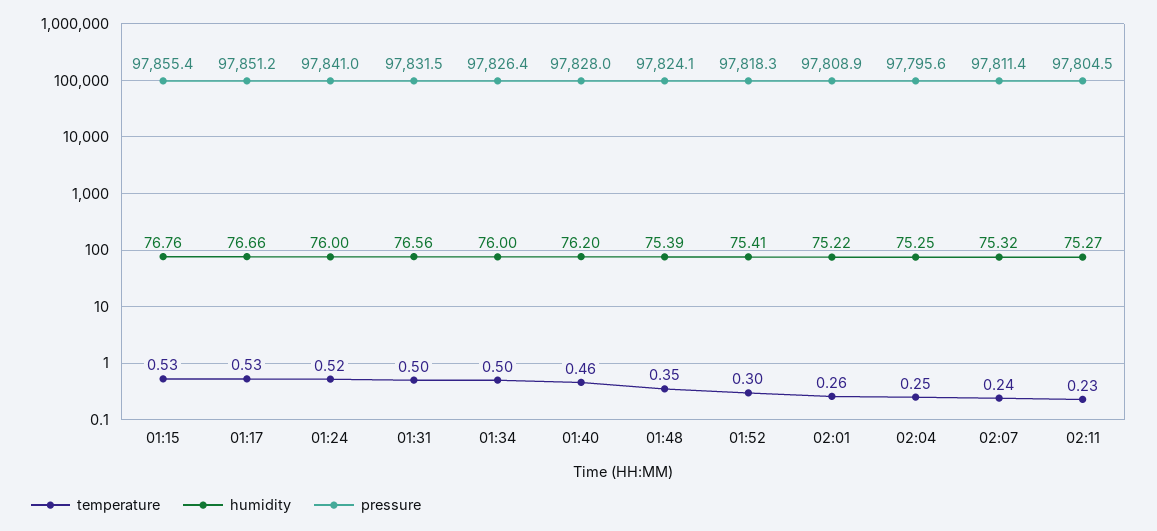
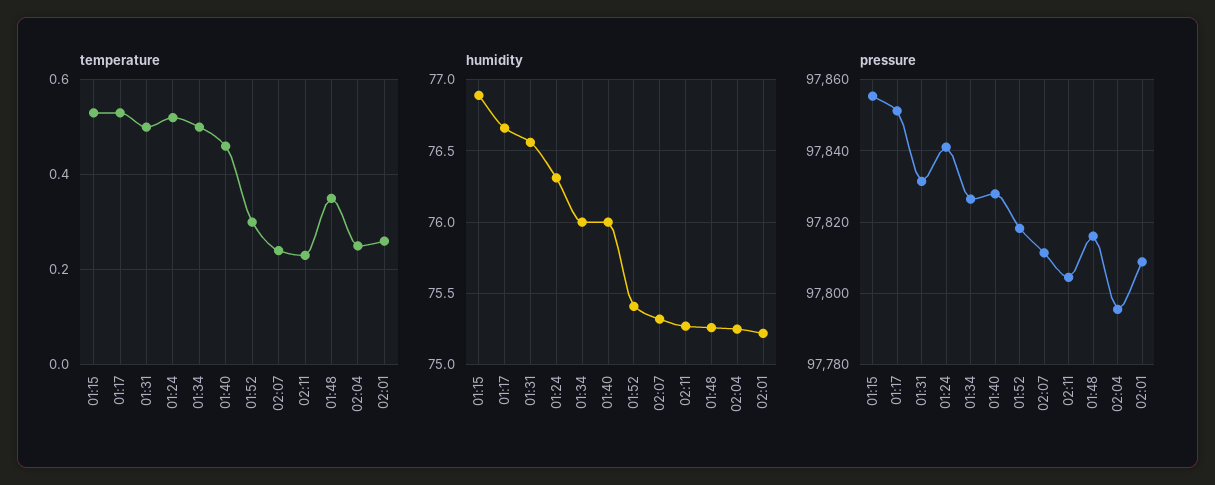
humidity, 01:15: 76.76 -> 76.9
humidity, 01:24: 76 -> 76.3
humidity, 01:40: 76.2 -> 76
humidity, 01:48: 75.39 -> 75.25
pressure, 01:48: 97824.1 -> 97816

